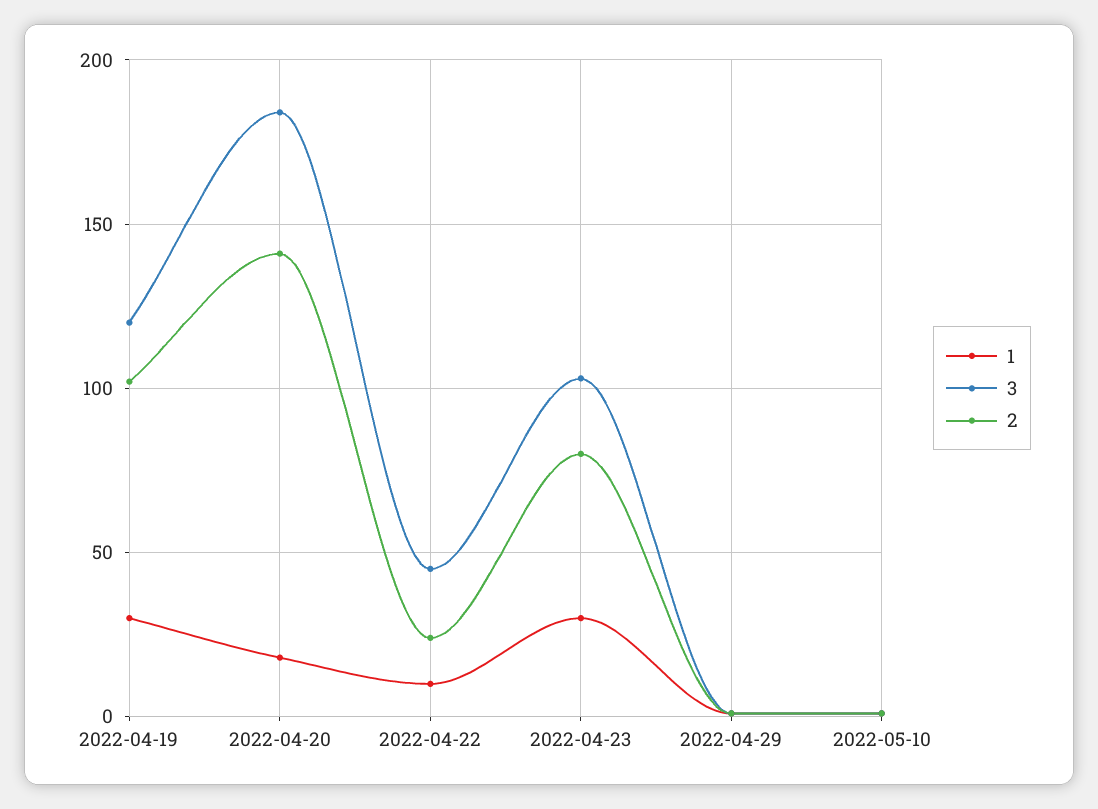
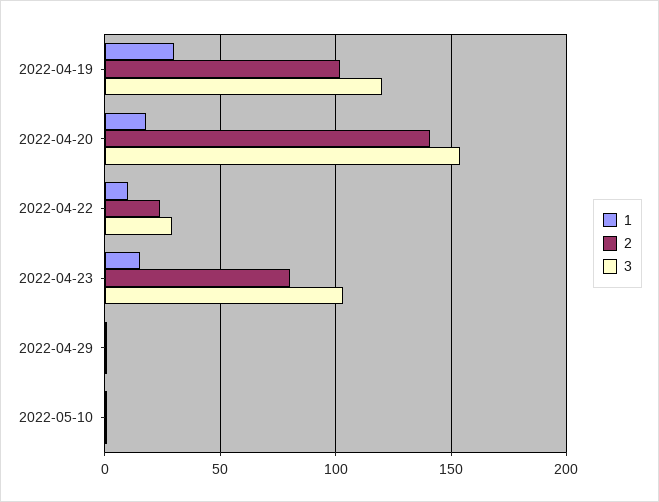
3, 2022-04-20: 185 -> 155
3, 2022-04-22: 45 -> 30
1, 2022-04-23: 30 -> 15

